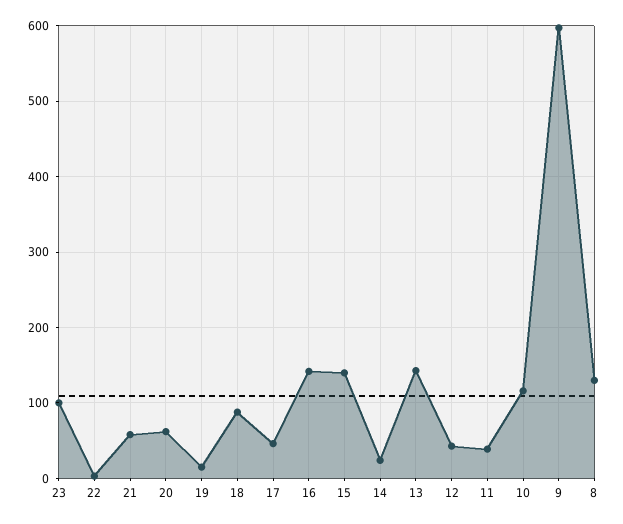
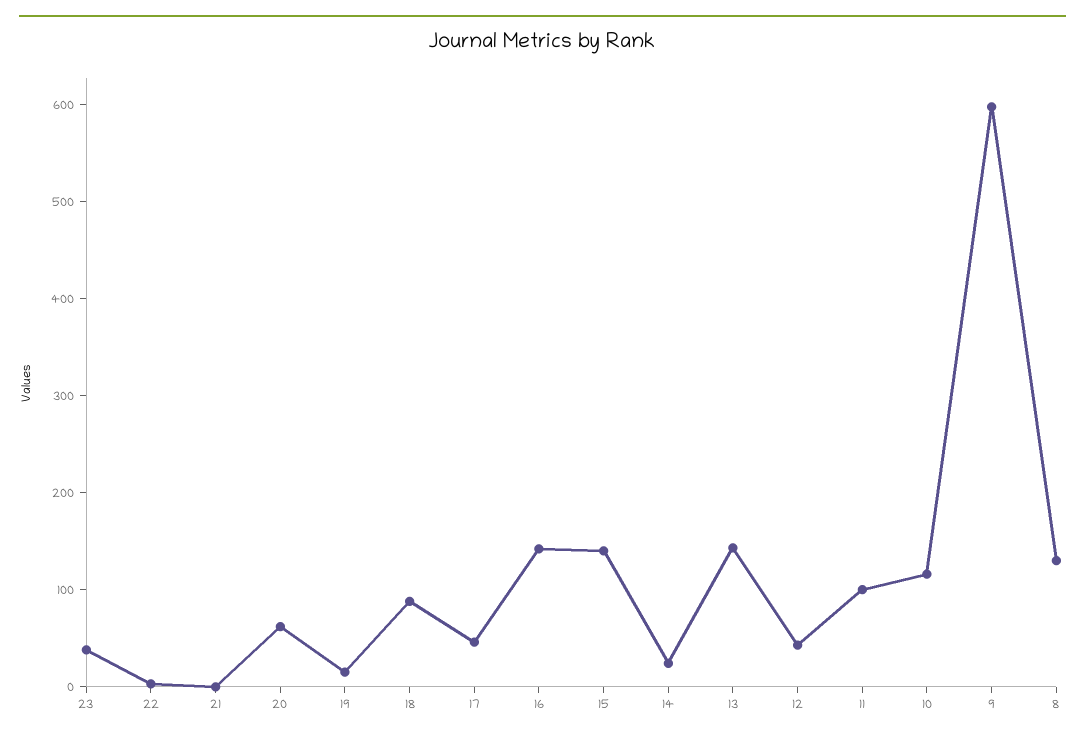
23: 100 -> 40
21: 60 -> 0
11: 40 -> 100

